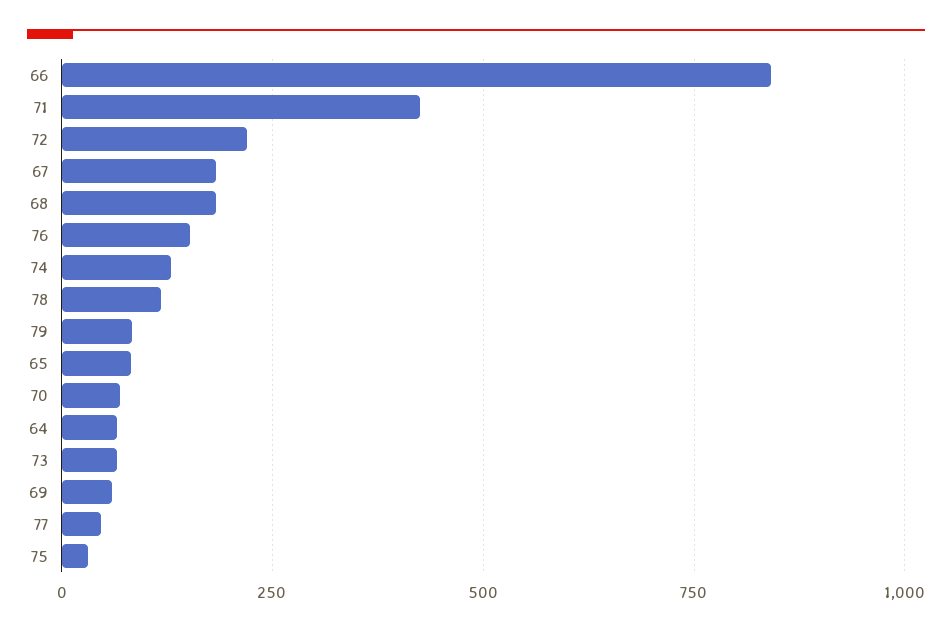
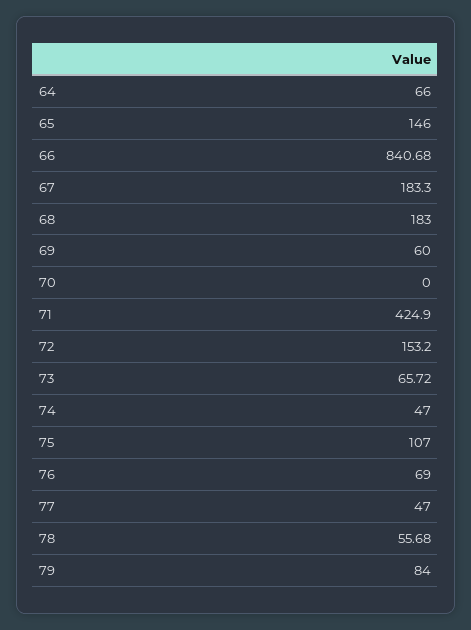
72: 225 -> 153.2
76: 150 -> 69
74: 125 -> 47
78: 125 -> 55.68
65: 75 -> 146
70: 75 -> 0
75: 25 -> 107

